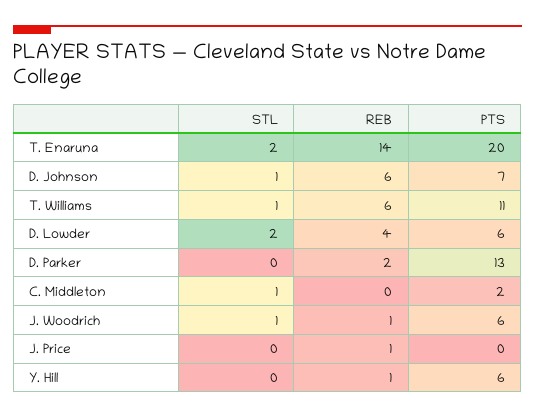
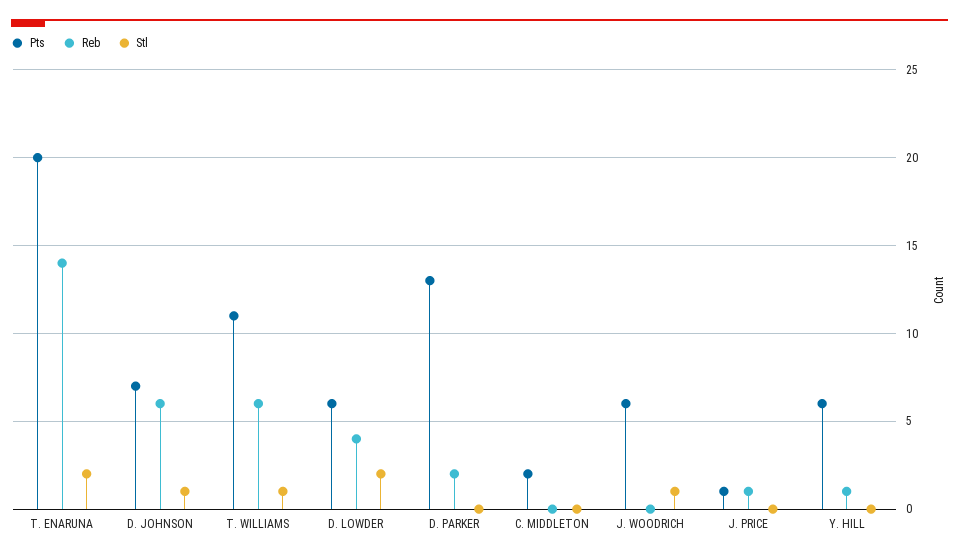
STL, C. Middleton: 1 -> 0
REB, J. Woodrich: 1 -> 0
PTS, J. Price: 0 -> 1

